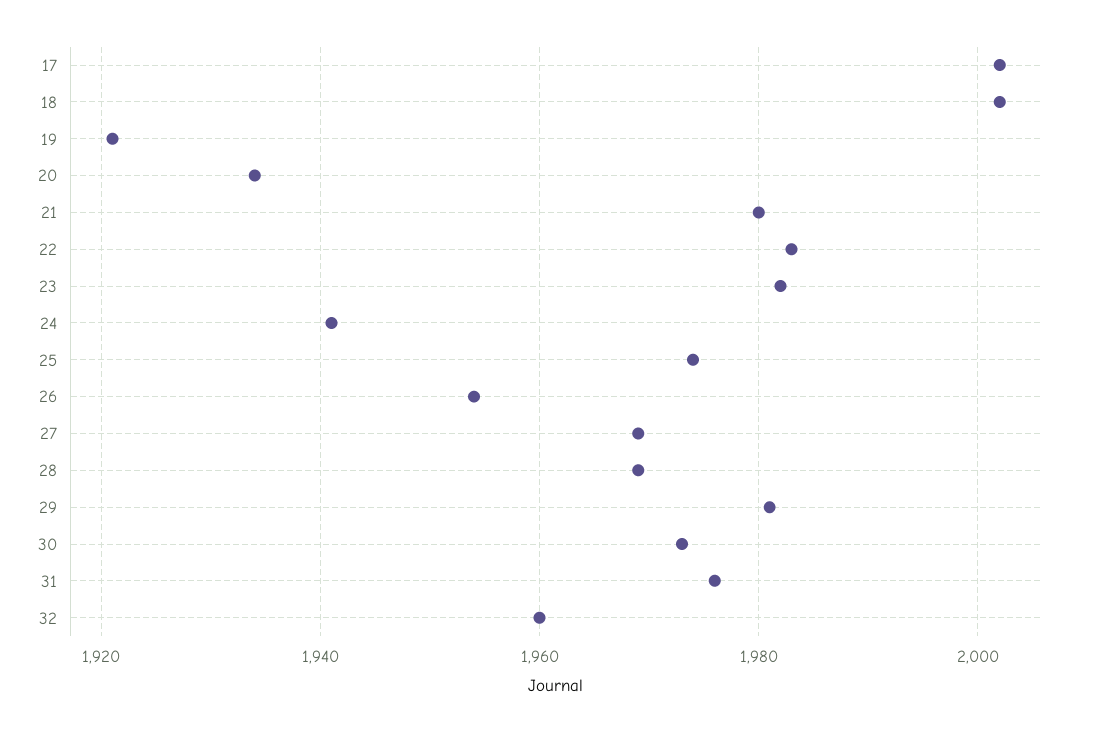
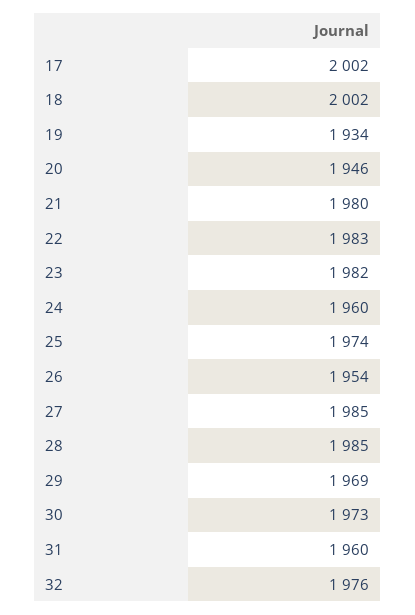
19: 1920 -> 1934
20: 1935 -> 1946
24: 1940 -> 1960
27: 1970 -> 1985
28: 1970 -> 1985
29: 1980 -> 1969
31: 1975 -> 1960
32: 1960 -> 1976

